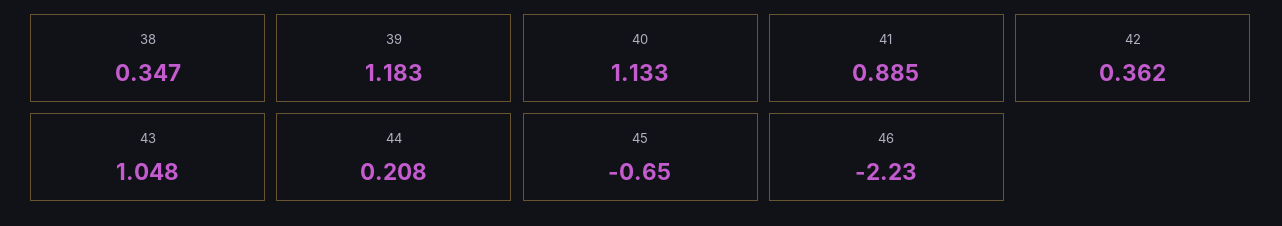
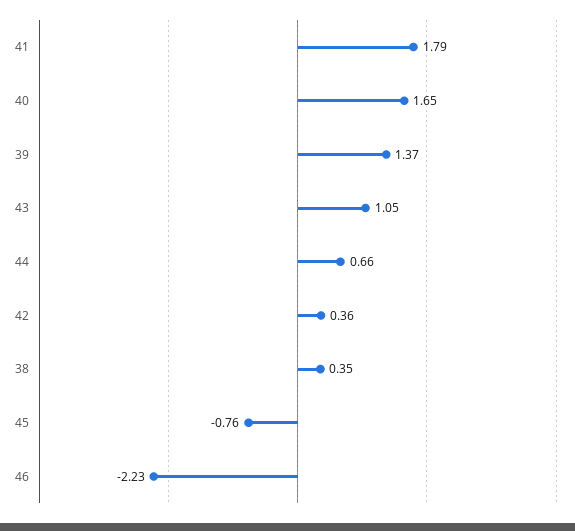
39: 1.183 -> 1.37
40: 1.133 -> 1.65
41: 0.885 -> 1.79
44: 0.208 -> 0.66
45: -0.65 -> -0.76

